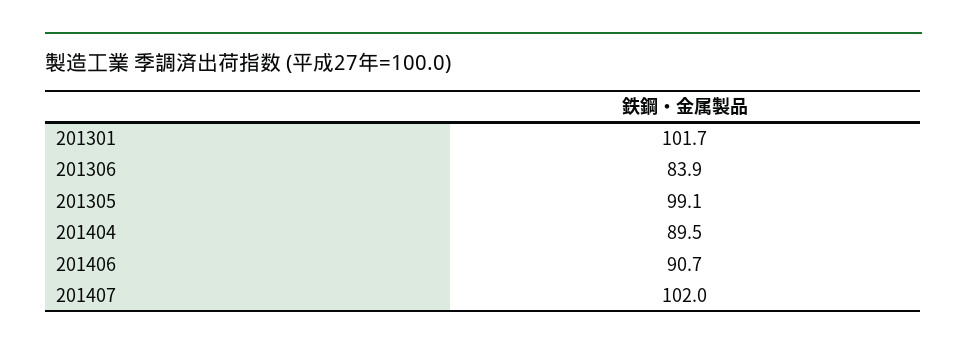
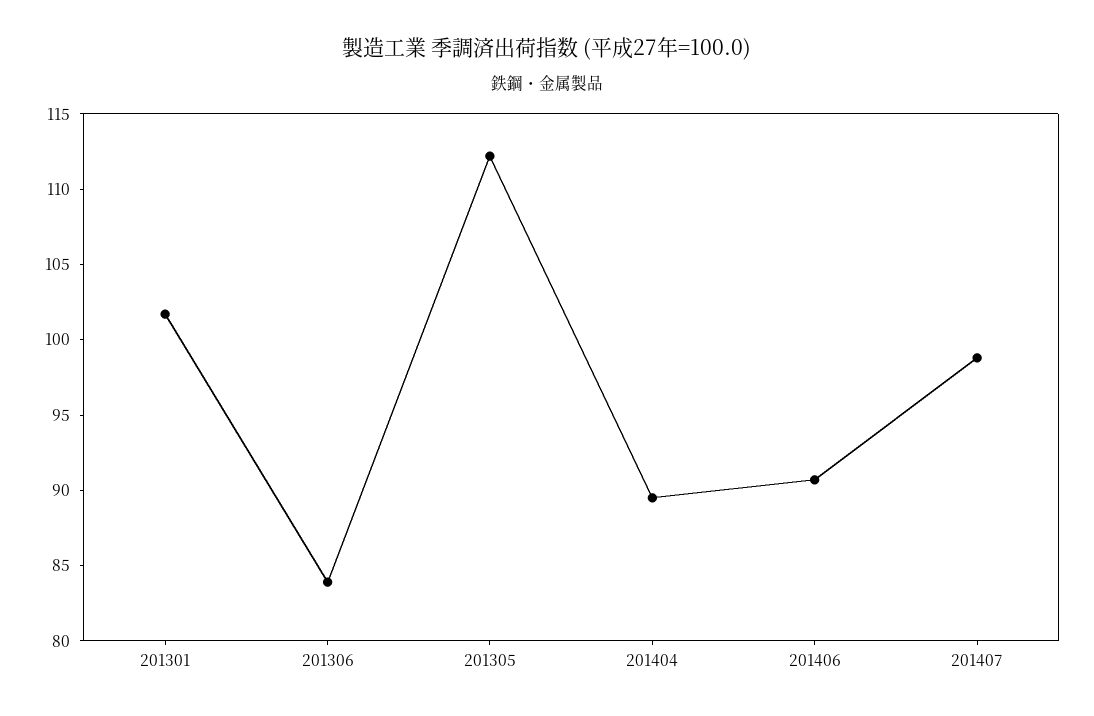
201305: 99.1 -> 112
201407: 102 -> 99

